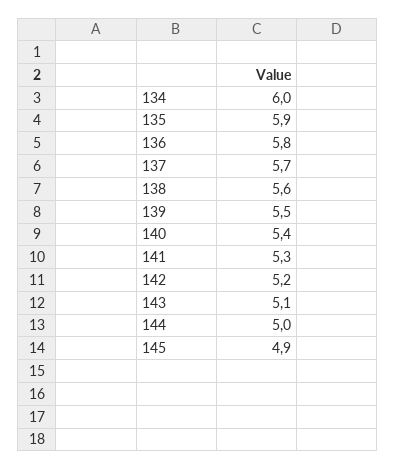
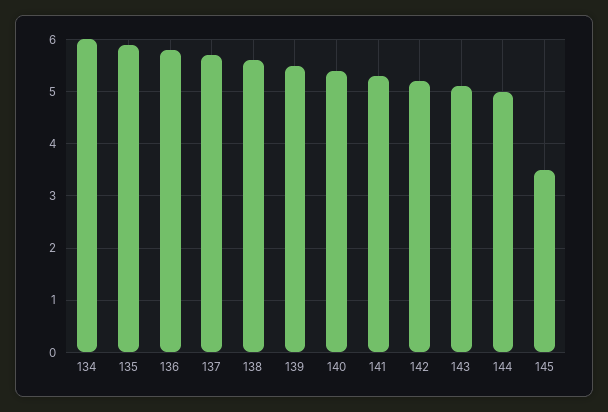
145: 4.9 -> 3.5

